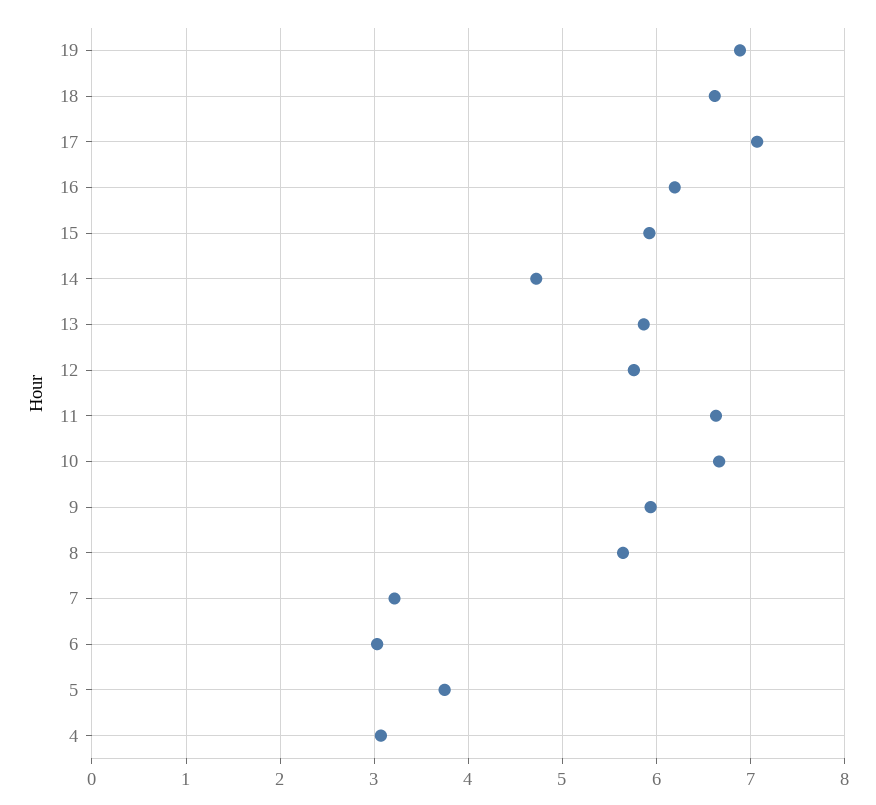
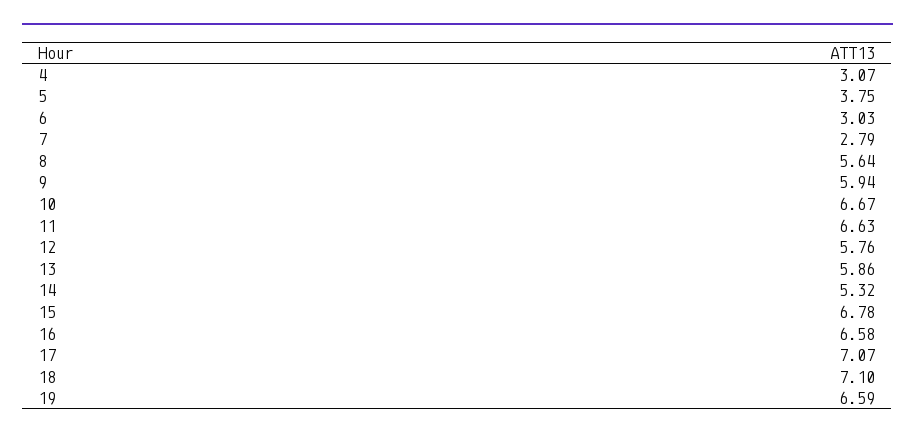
19: 6.9 -> 6.59
18: 6.6 -> 7.1
16: 6.2 -> 6.58
15: 5.9 -> 6.78
14: 4.7 -> 5.32
7: 3.2 -> 2.79

